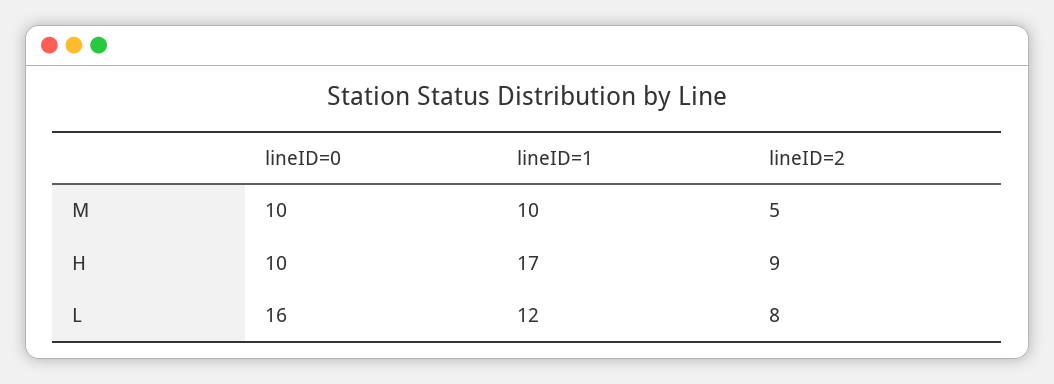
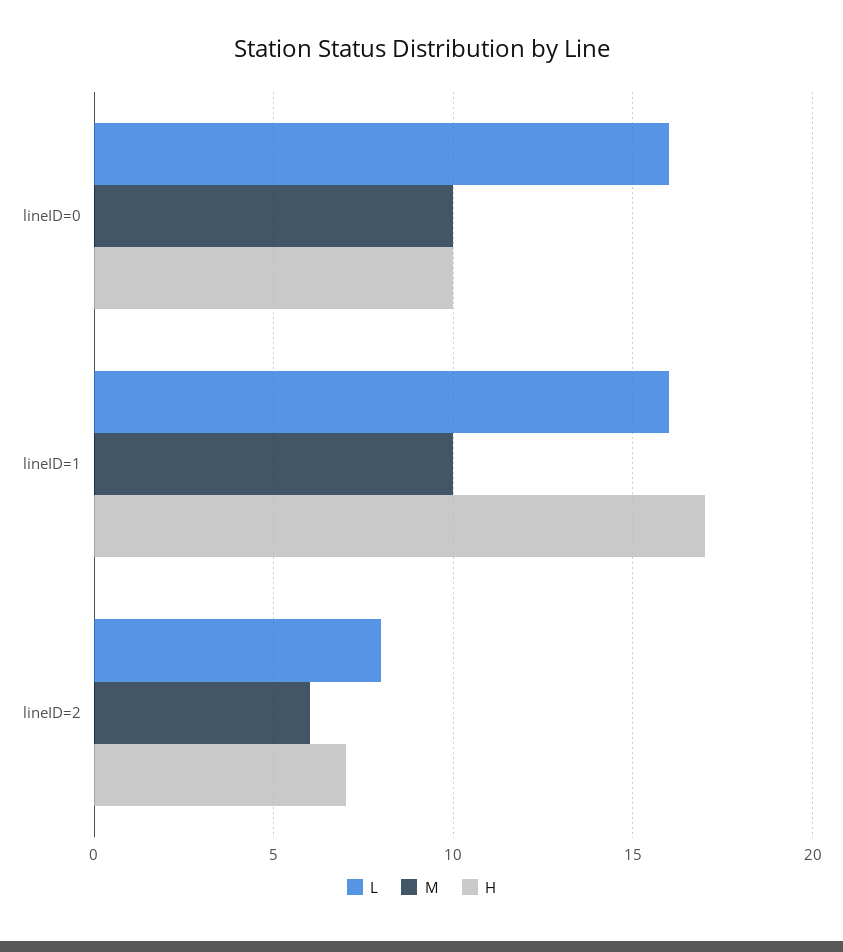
M, lineID=2: 5 -> 6
H, lineID=2: 9 -> 7
L, lineID=1: 12 -> 16

